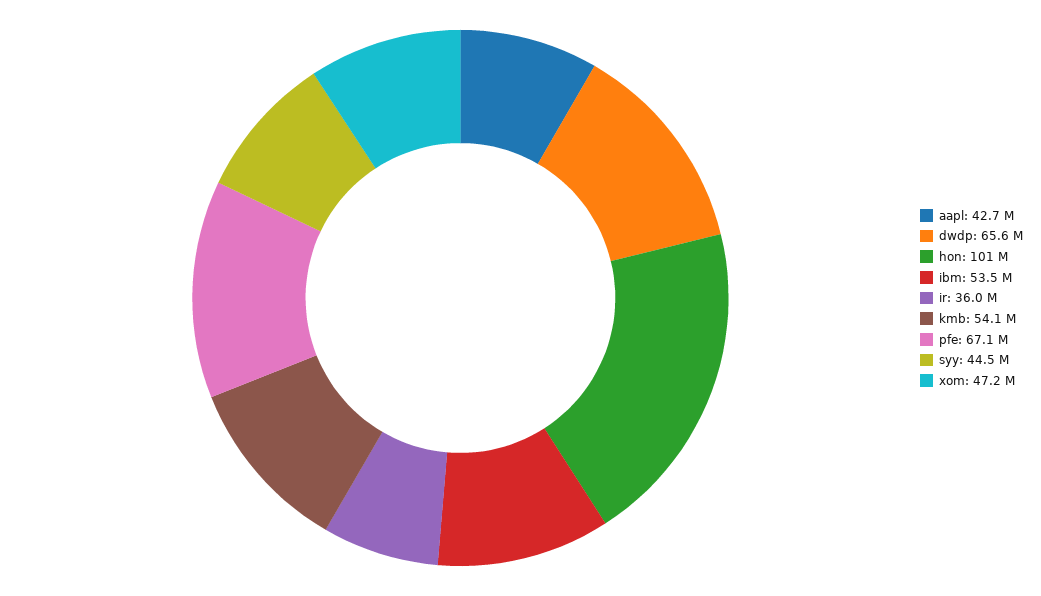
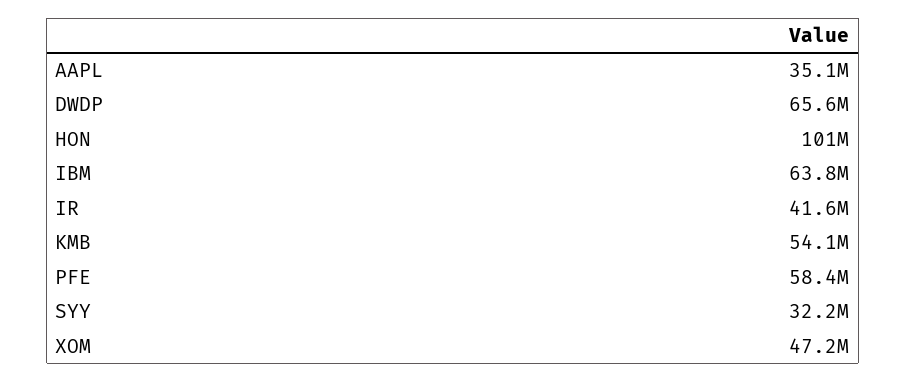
aapl: 42700000 -> 35100000
ibm: 53500000 -> 63800000
ir: 36000000 -> 41600000
pfe: 67100000 -> 58400000
syy: 44500000 -> 32200000

